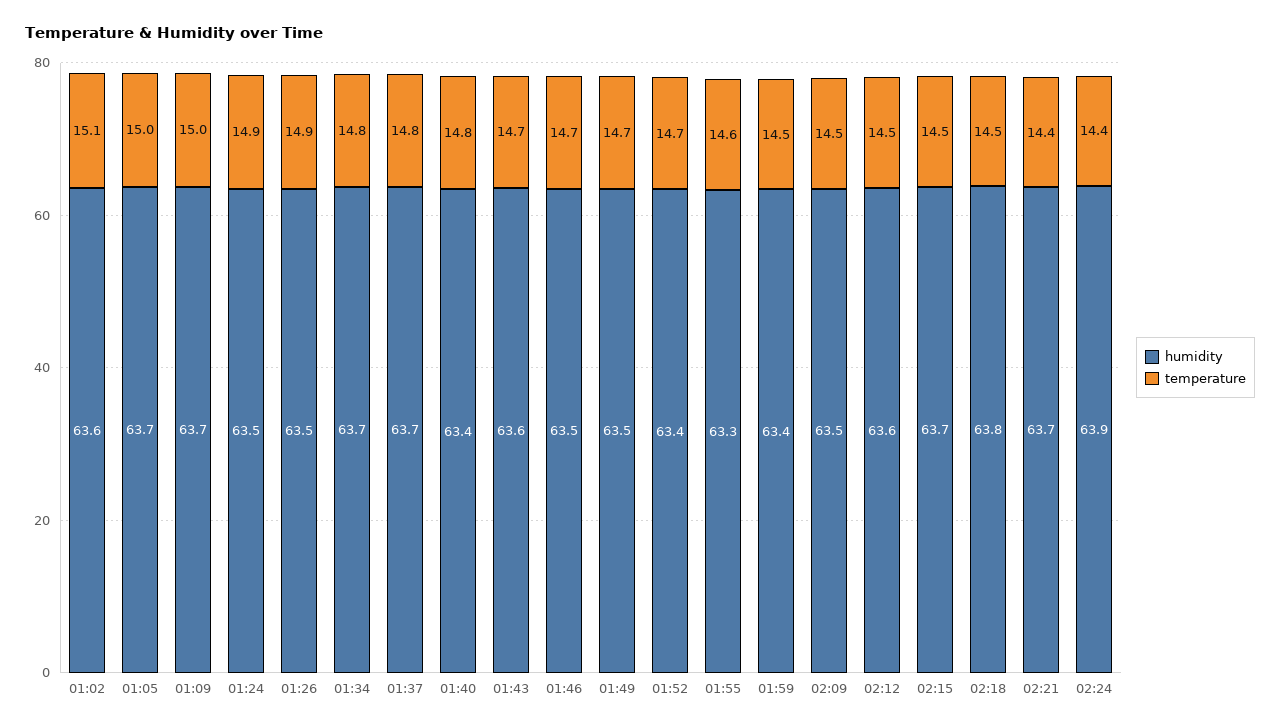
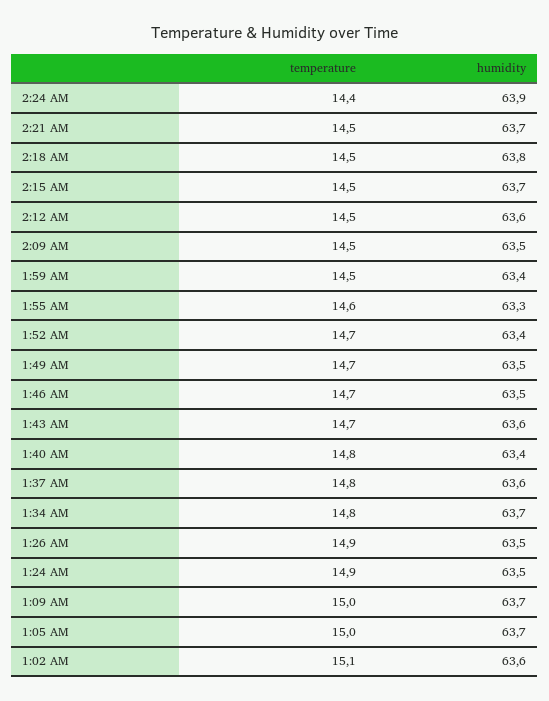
humidity, 01:37: 63.7 -> 63.6
temperature, 02:21: 14.4 -> 14.5

